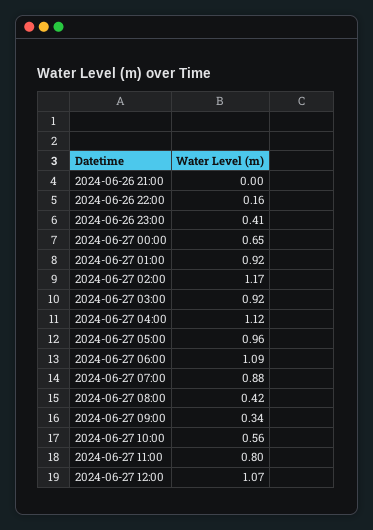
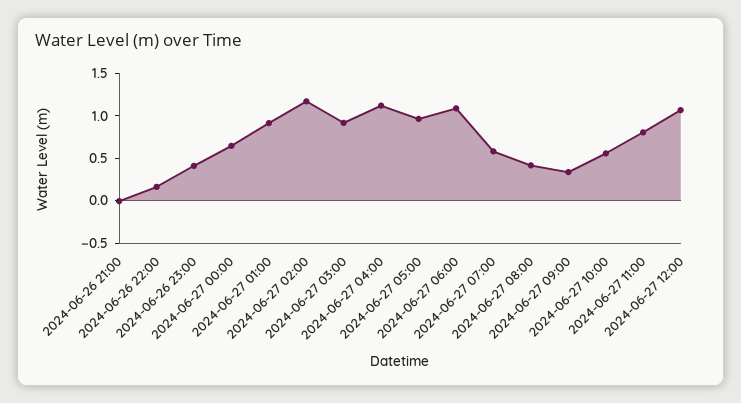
2024-06-27 07:00: 0.88 -> 0.6

